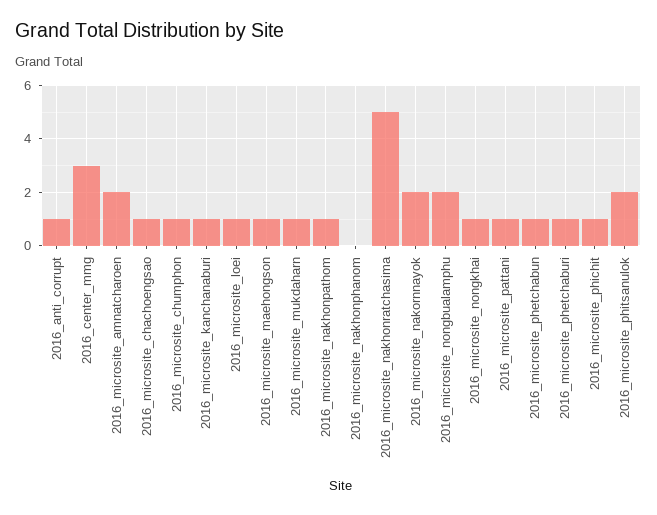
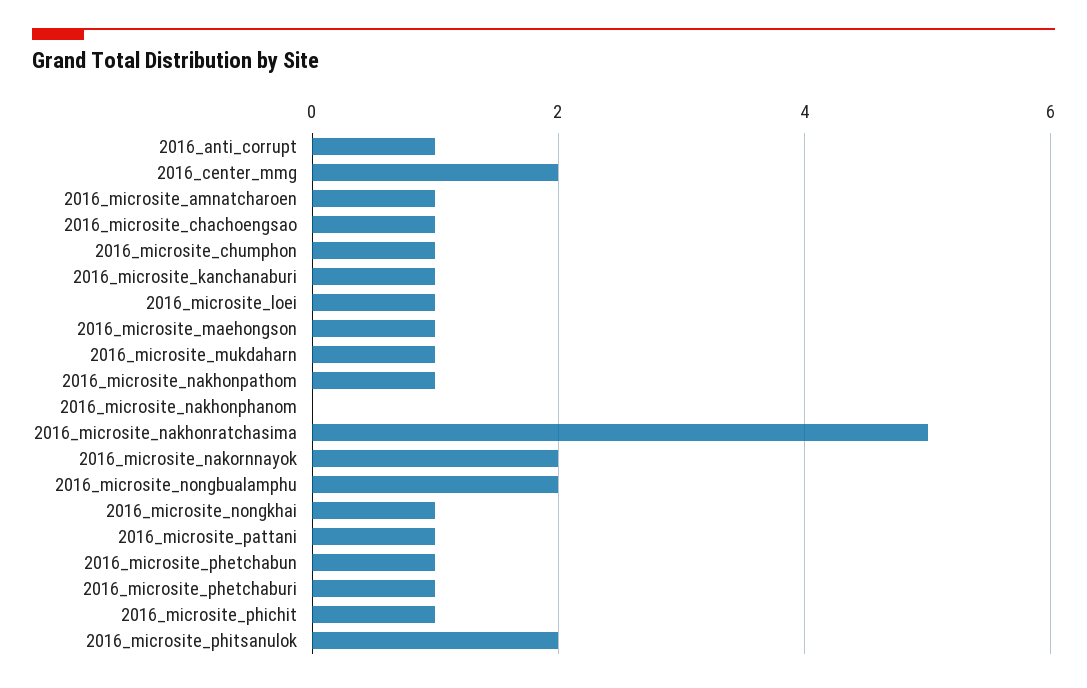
2016_center_mmg: 3 -> 2
2016_microsite_amnatcharoen: 2 -> 1

